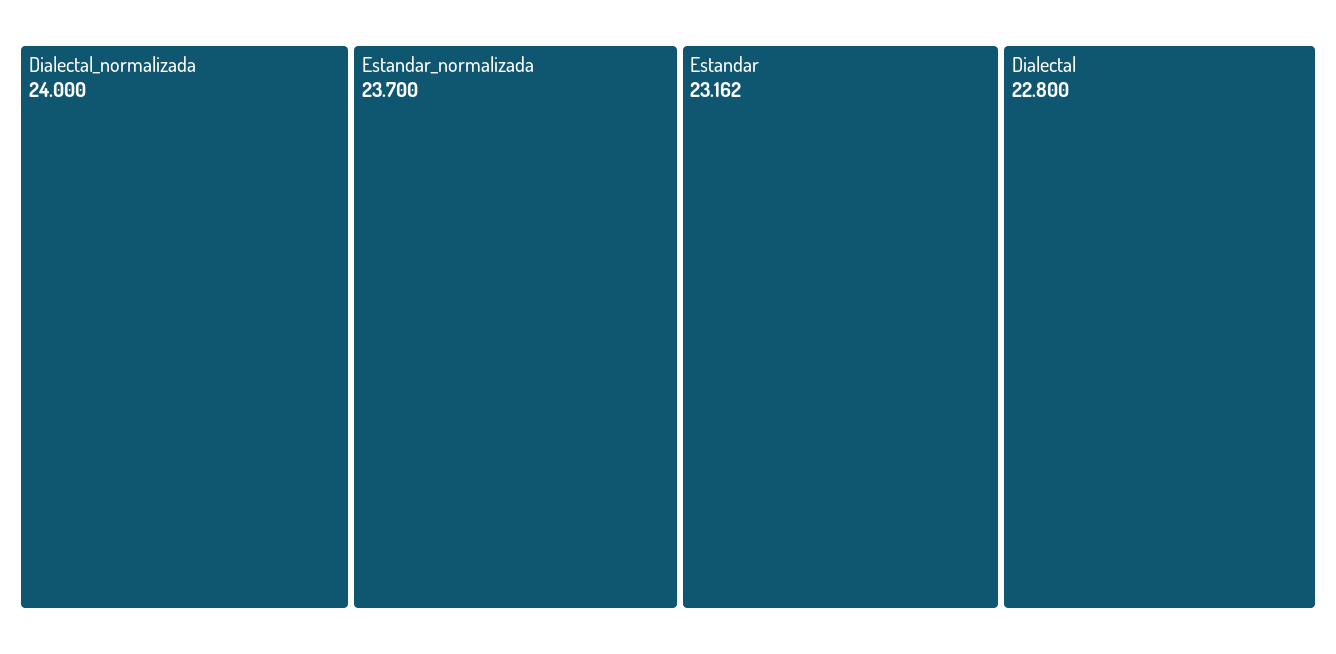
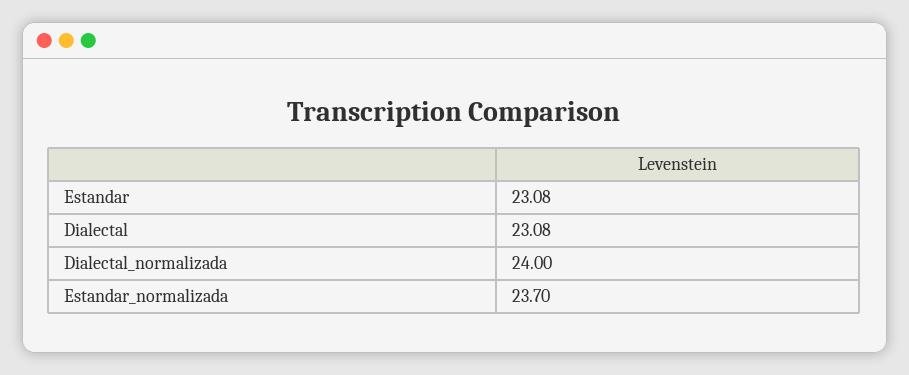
Estandar: 23.162 -> 23.08
Dialectal: 22.8 -> 23.08

